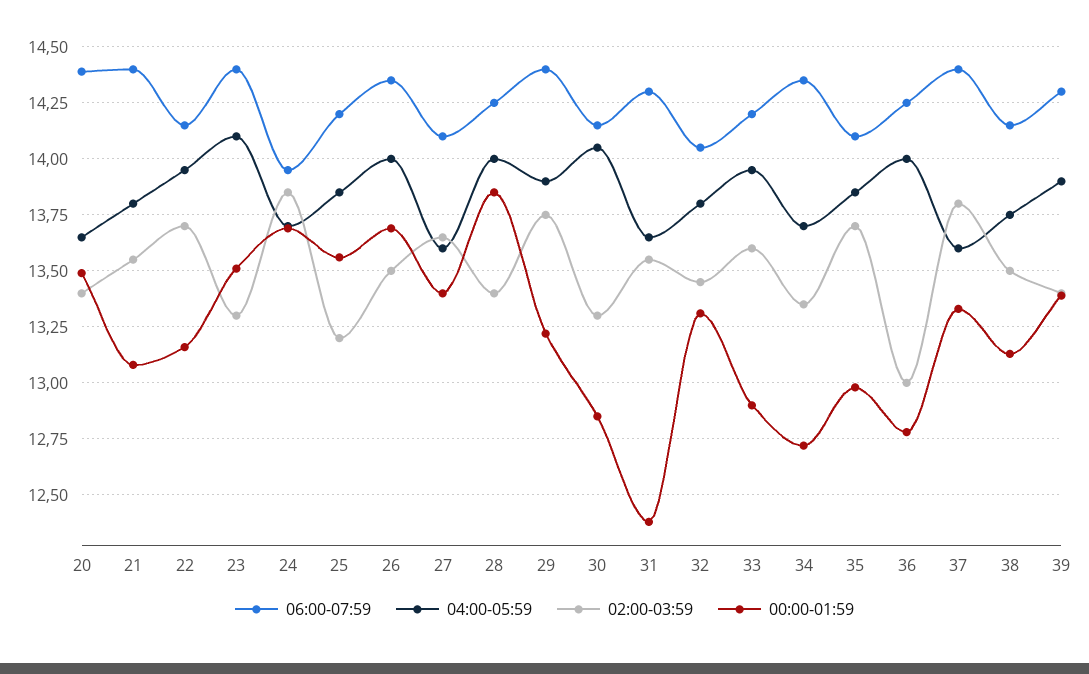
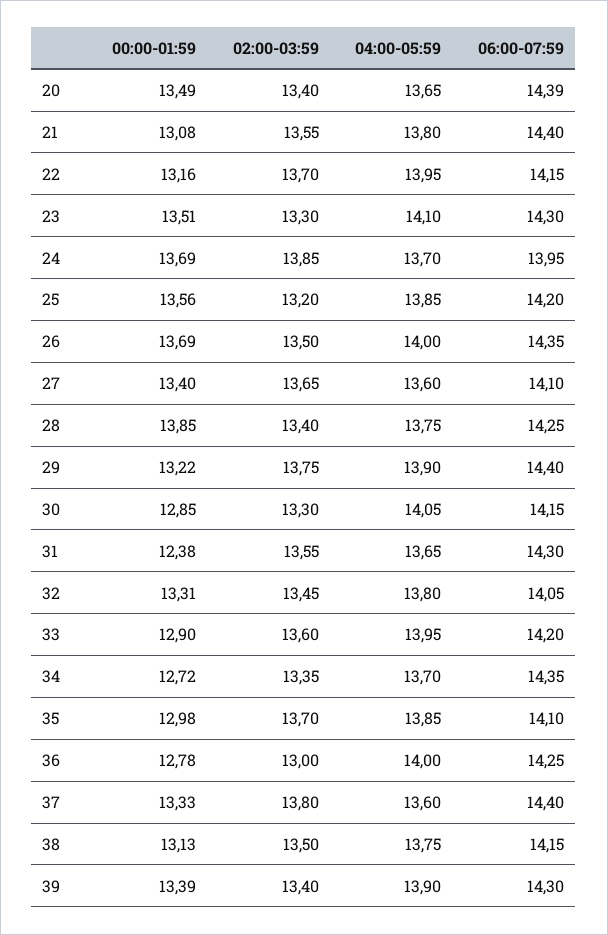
06:00-07:59, 23: 14.4 -> 14.3
04:00-05:59, 28: 14 -> 13.75

